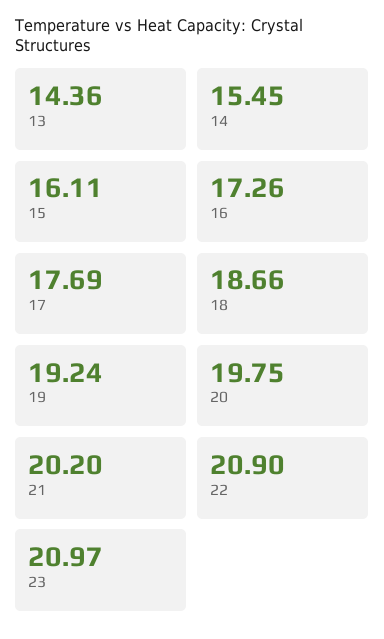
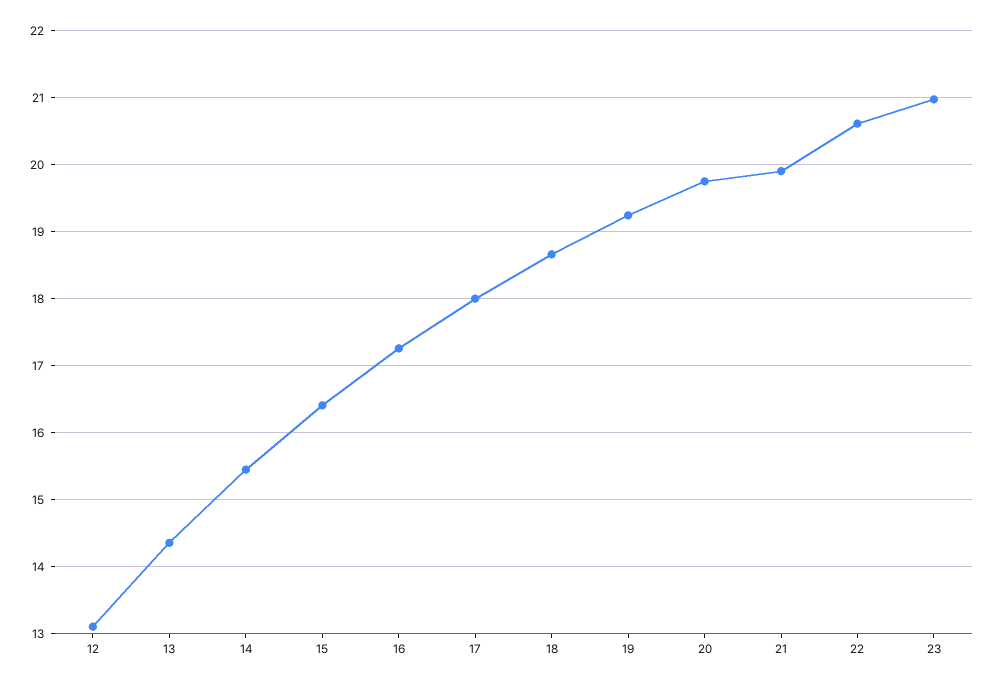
15: 16.11 -> 16.4
17: 17.69 -> 18
21: 20.2 -> 19.9
22: 20.9 -> 20.6
12: none -> 13.1

